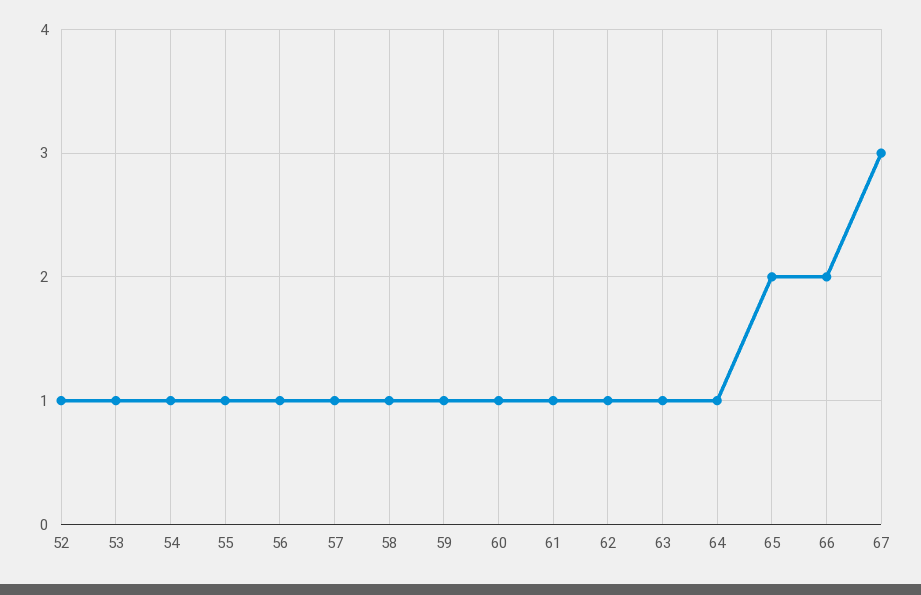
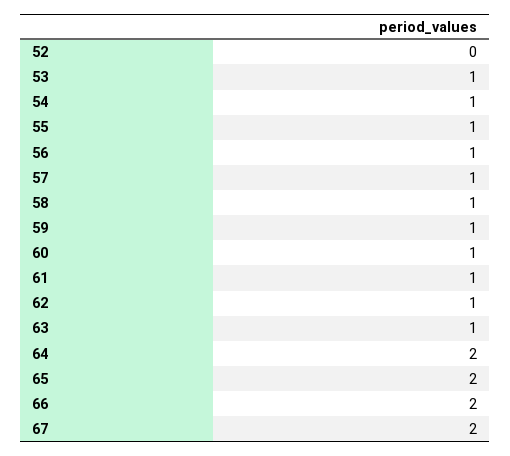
52: 1 -> 0
64: 1 -> 2
67: 3 -> 2

